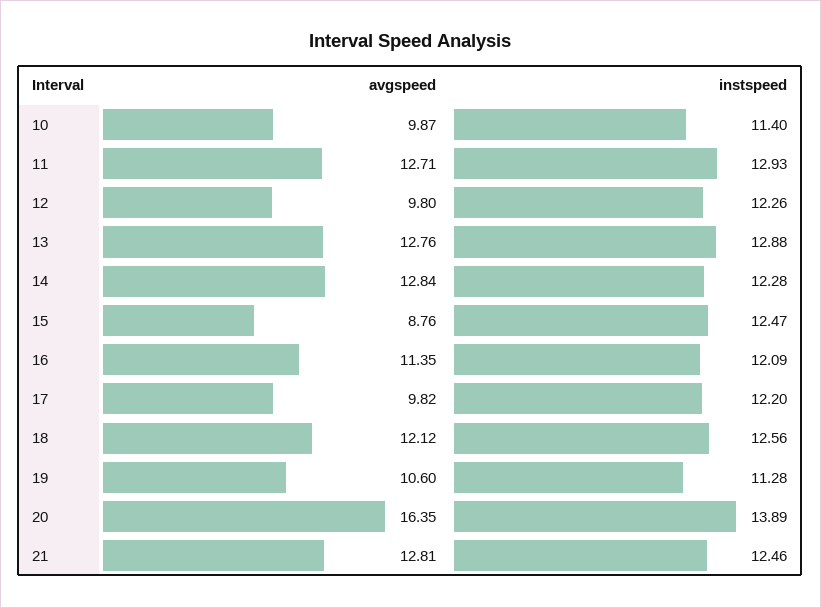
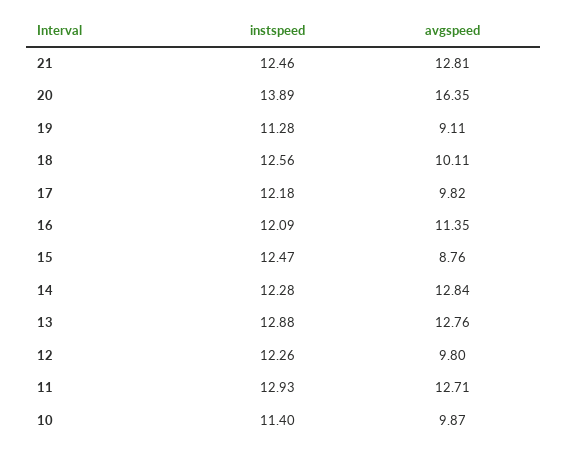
instspeed, 17: 12.2 -> 12.18
avgspeed, 18: 12.12 -> 10.11
avgspeed, 19: 10.6 -> 9.11

